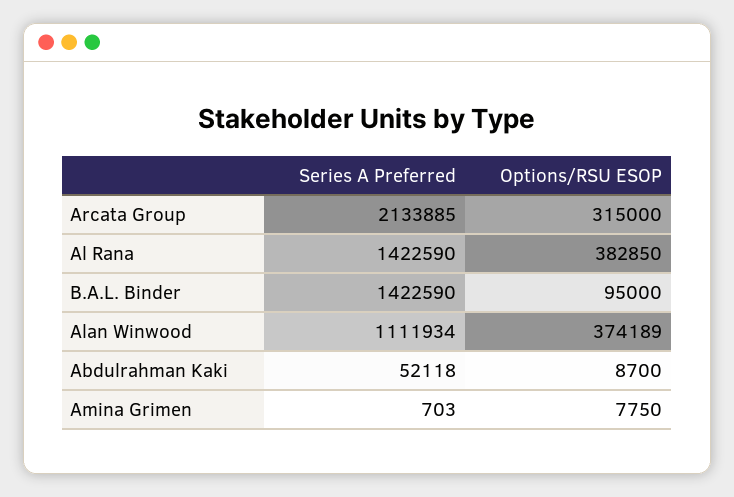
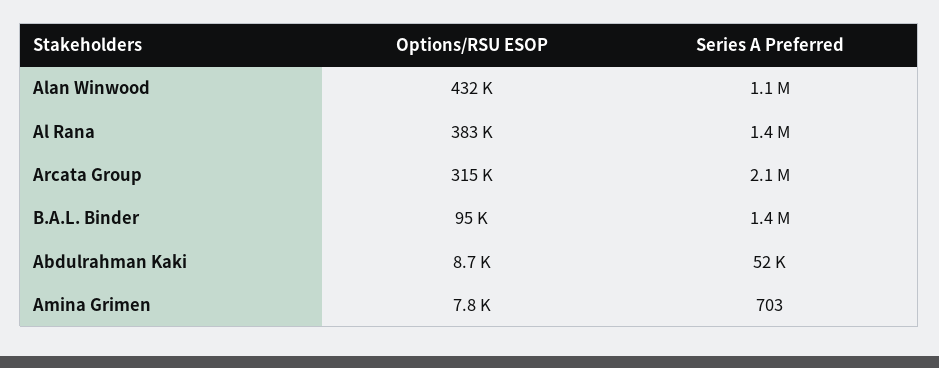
Options/RSU ESOP, Alan Winwood: 374189 -> 432000

